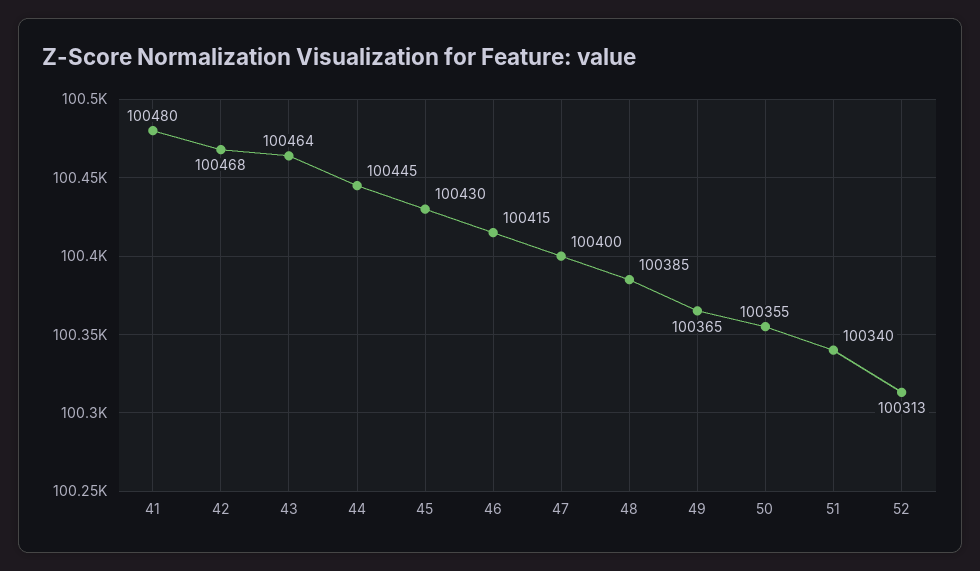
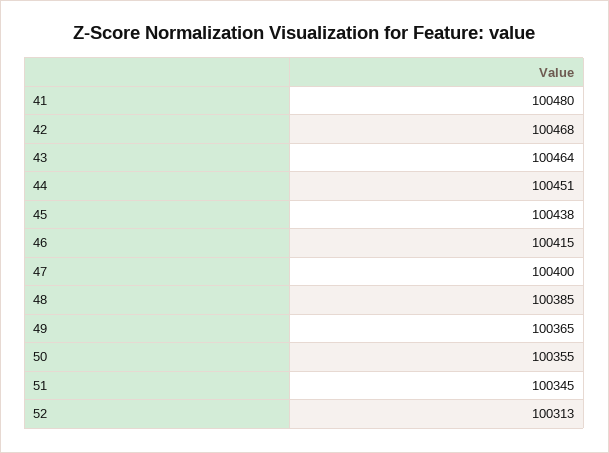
44: 100445 -> 100451
45: 100430 -> 100438
51: 100340 -> 100345

